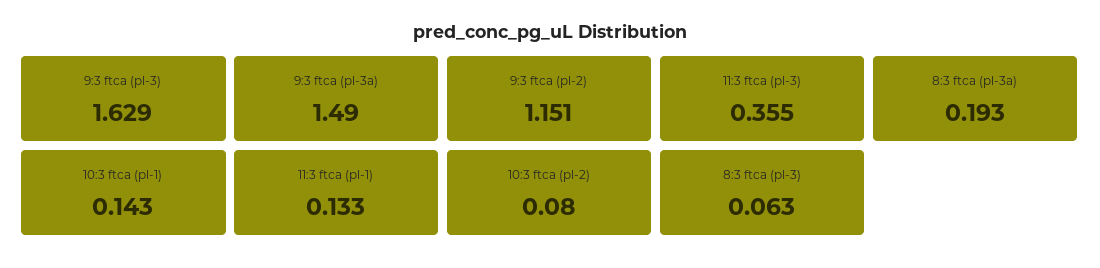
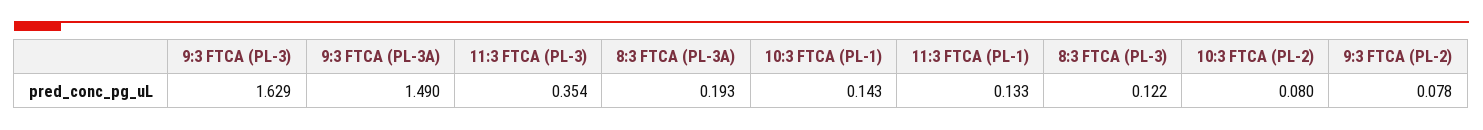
9:3 ftca (pl-2): 1.151 -> 0.078
11:3 ftca (pl-3): 0.355 -> 0.354
8:3 ftca (pl-3): 0.063 -> 0.122

